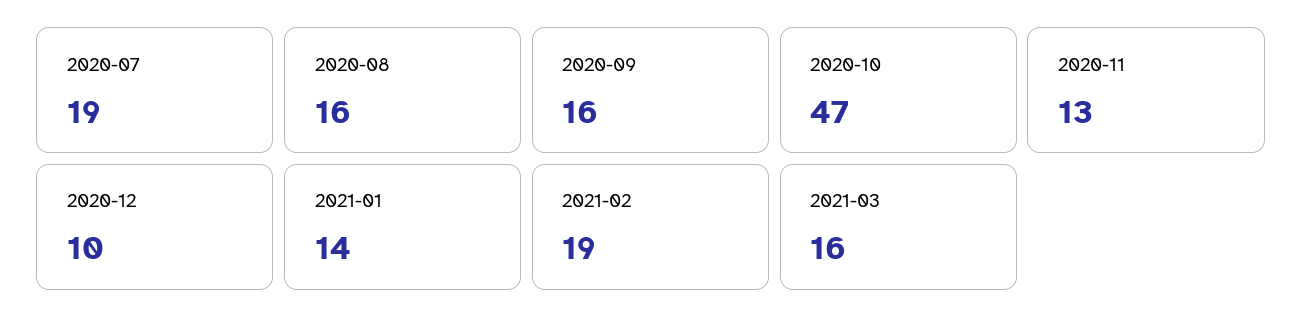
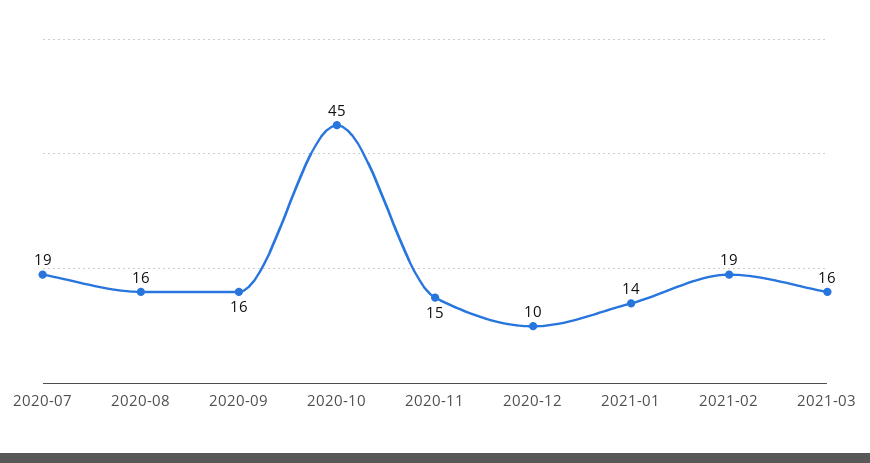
2020-10: 47 -> 45
2020-11: 13 -> 15

